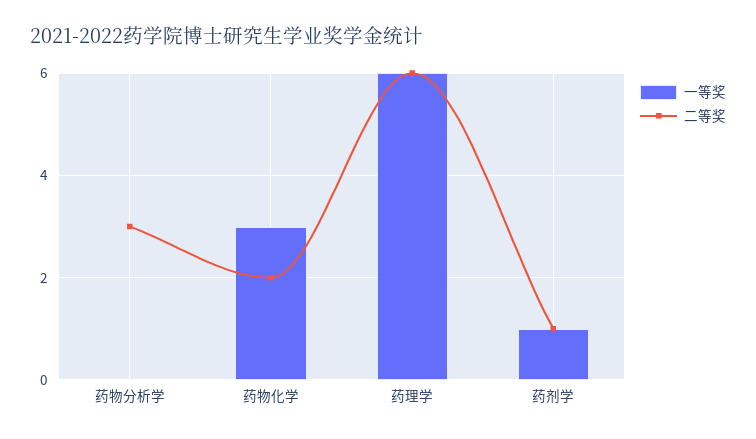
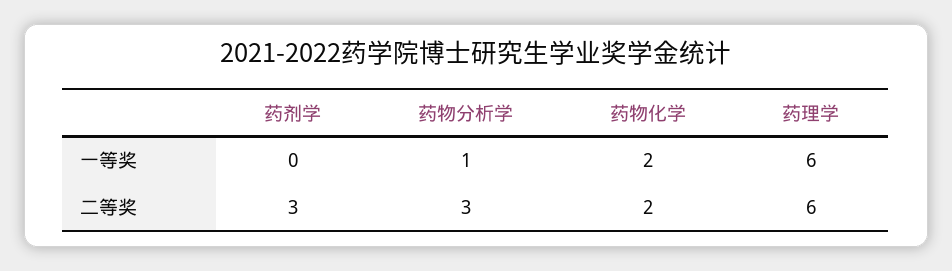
一等奖, 药物分析学: 0 -> 1
一等奖, 药物化学: 3 -> 2
一等奖, 药剂学: 1 -> 0
二等奖, 药剂学: 1 -> 3

